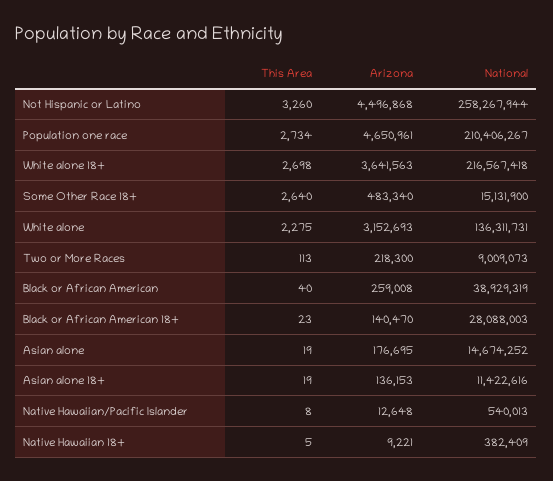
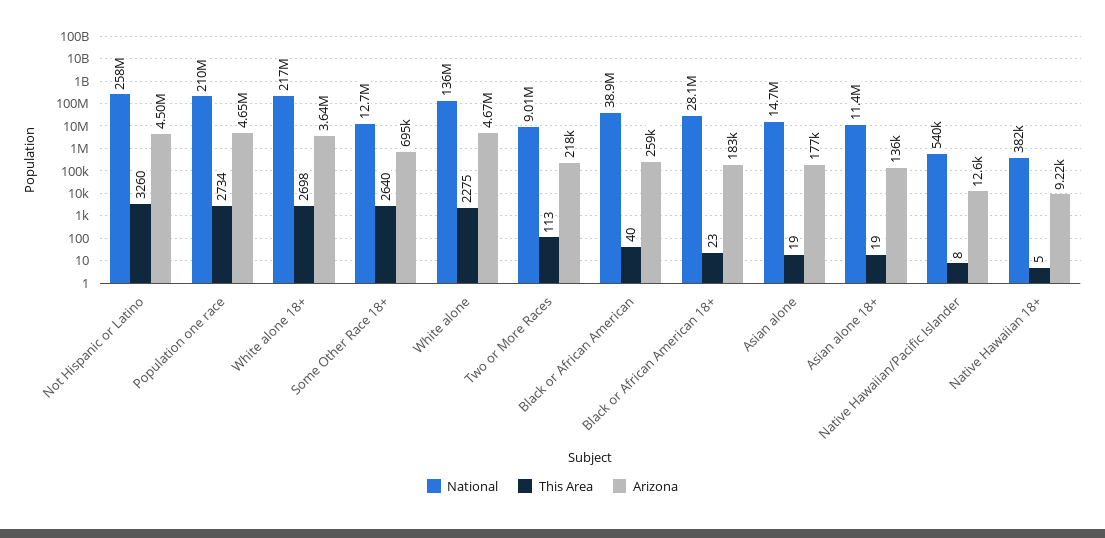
Arizona, Some Other Race 18+: 483340 -> 695000
National, Some Other Race 18+: 15131900 -> 12700000
Arizona, White alone: 3152693 -> 4670000
Arizona, Black or African American 18+: 140470 -> 183000

